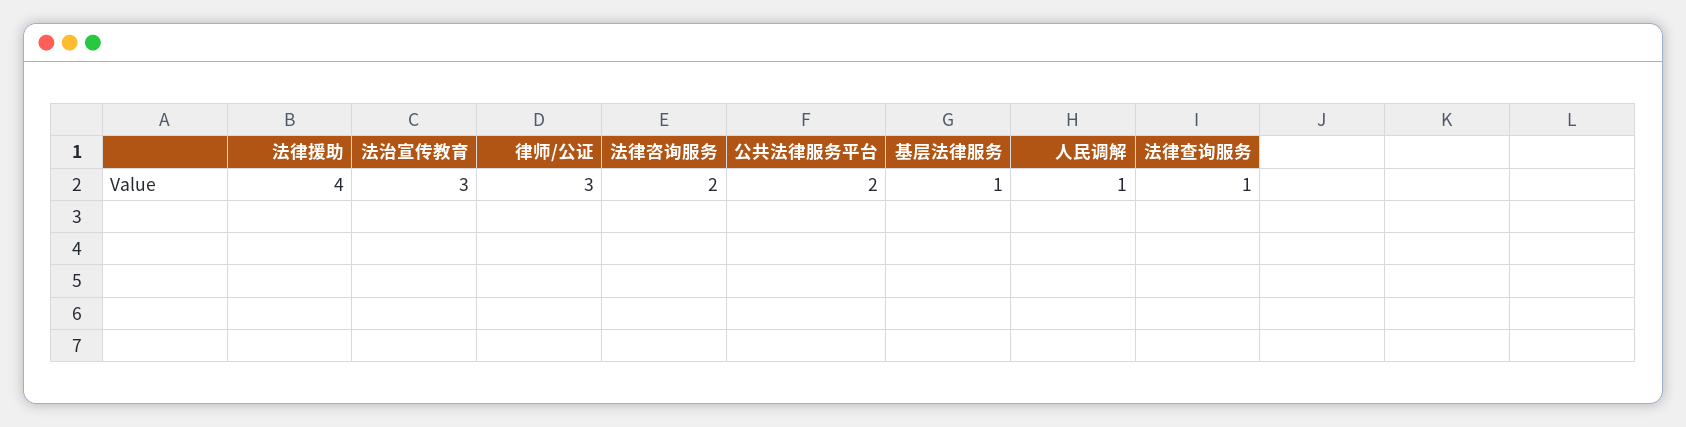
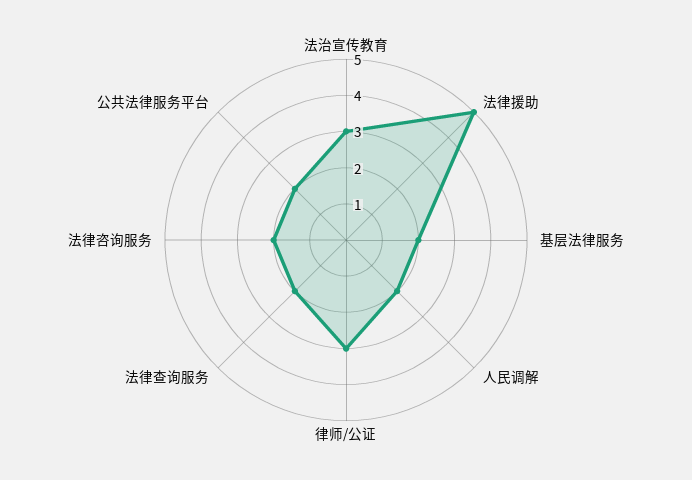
法律援助: 4 -> 5
基层法律服务: 1 -> 2
人民调解: 1 -> 2
法律查询服务: 1 -> 2

